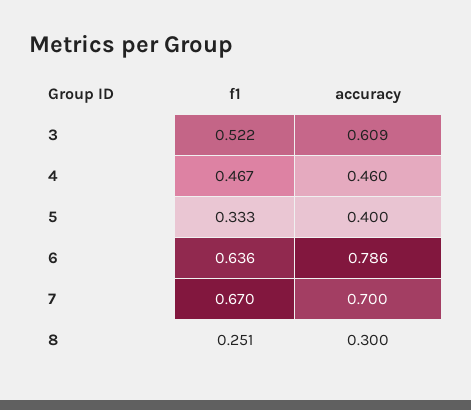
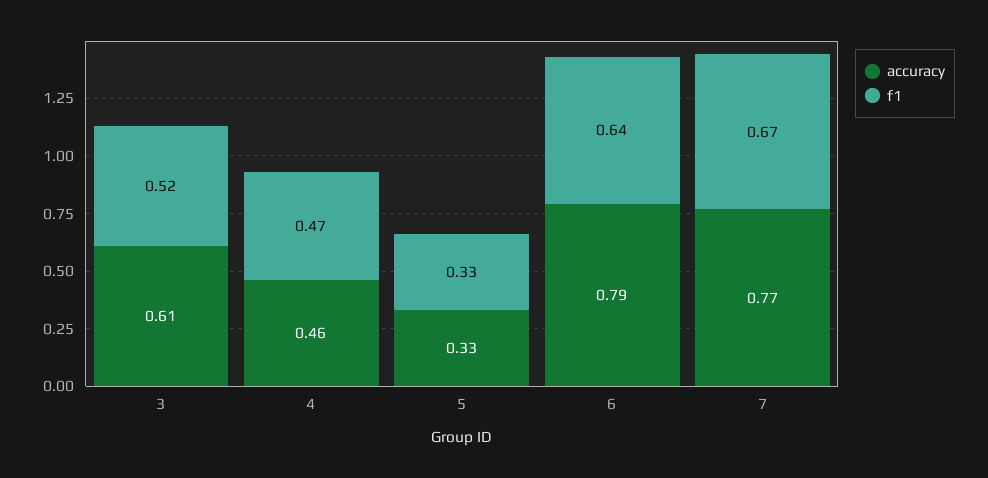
accuracy, 5: 0.4 -> 0.33
accuracy, 7: 0.7 -> 0.77
f1, 8: 0.251 -> none
accuracy, 8: 0.3 -> none

